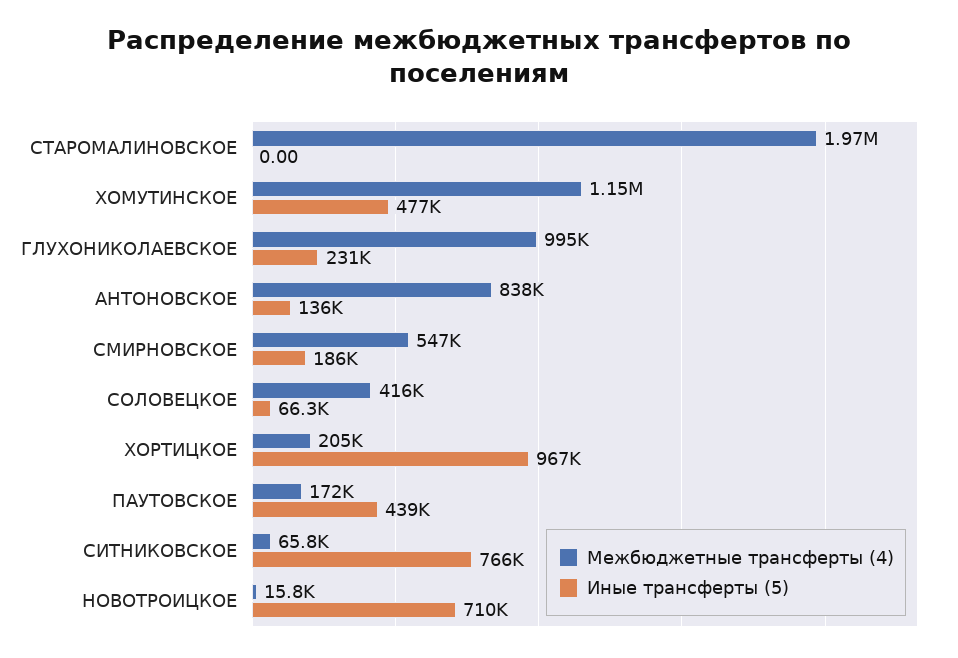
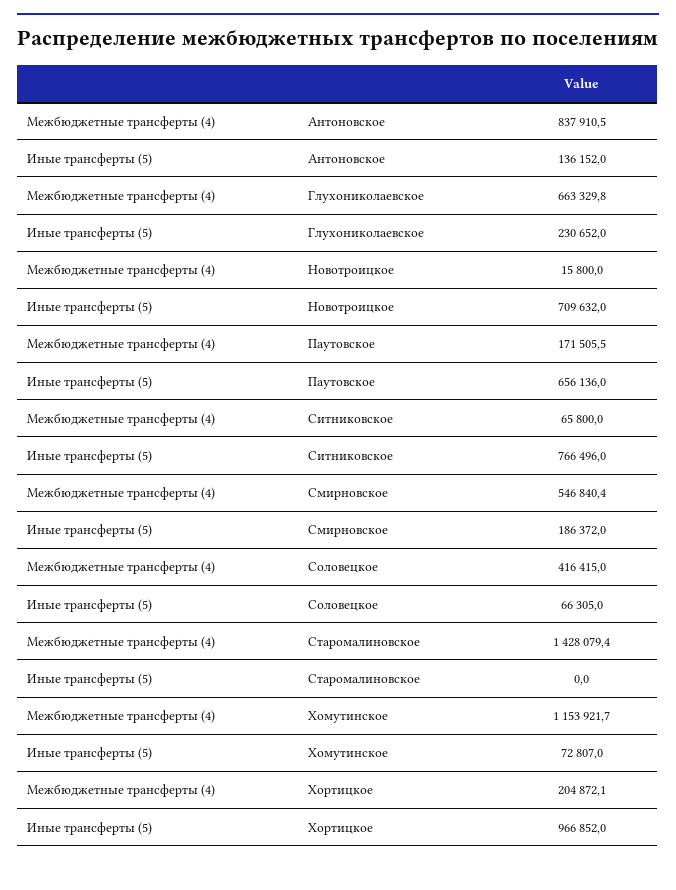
Межбюджетные трансферты (4), СТАРОМАЛИНОВСКОЕ: 1970000 -> 1428079.4
Иные трансферты (5), ХОМУТИНСКОЕ: 477000 -> 72807
Межбюджетные трансферты (4), ГЛУХОНИКОЛАЕВСКОЕ: 995000 -> 663329.8
Иные трансферты (5), ПАУТОВСКОЕ: 439000 -> 656136

